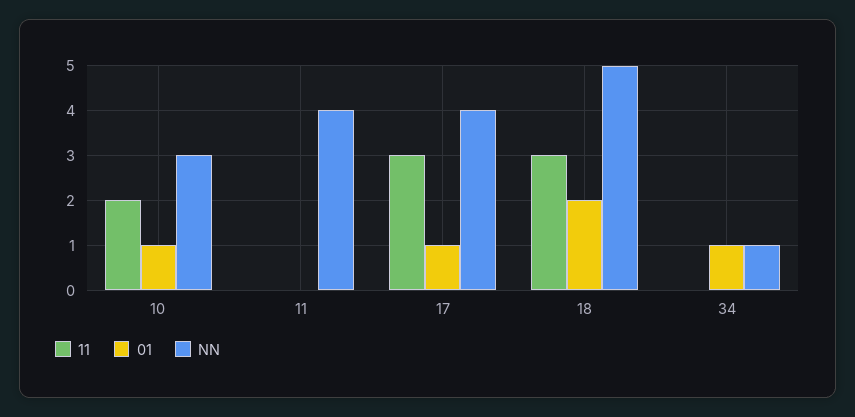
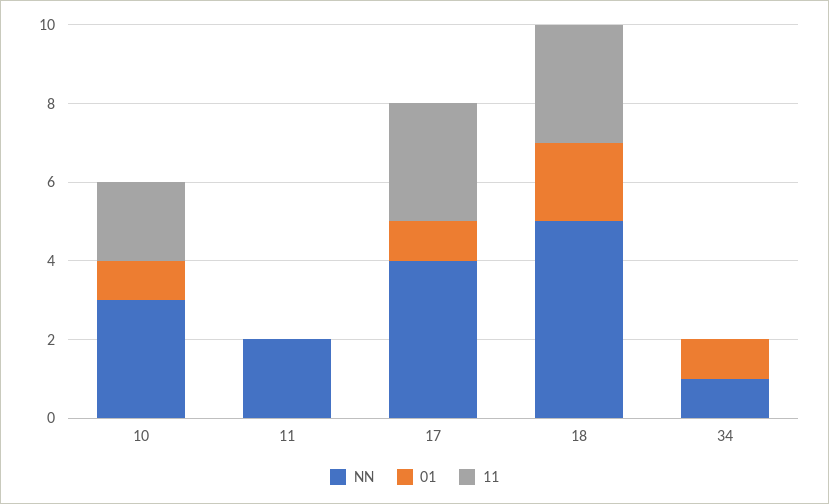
NN, 11: 4 -> 2

